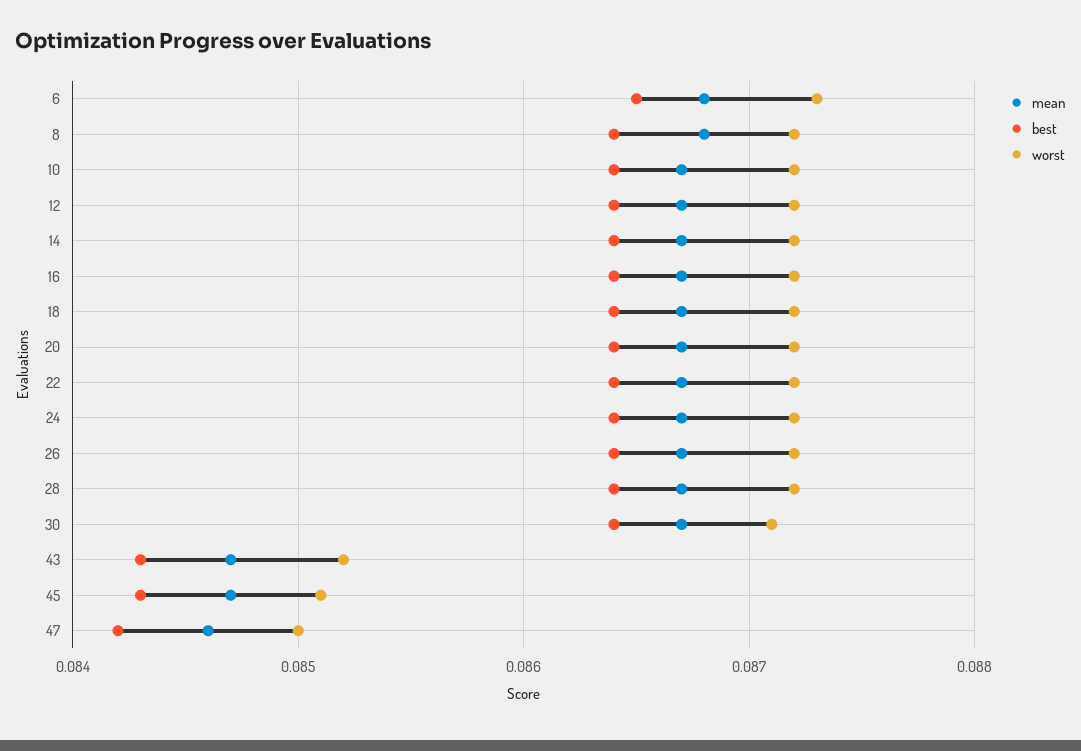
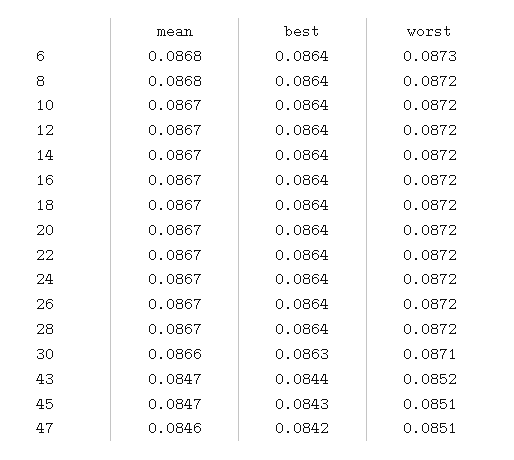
best, 6: 0.0865 -> 0.0864
mean, 30: 0.0867 -> 0.0866
best, 30: 0.0864 -> 0.0863
best, 43: 0.0843 -> 0.0844
worst, 47: 0.085 -> 0.0851

